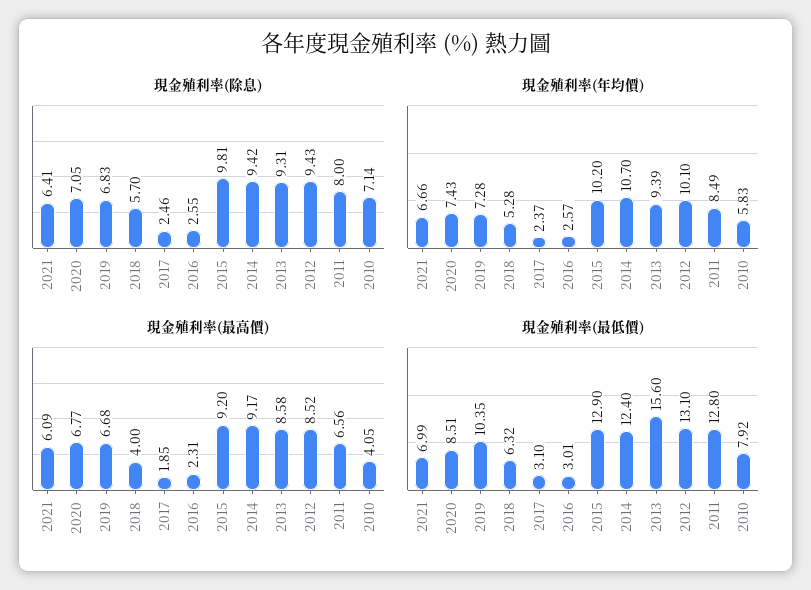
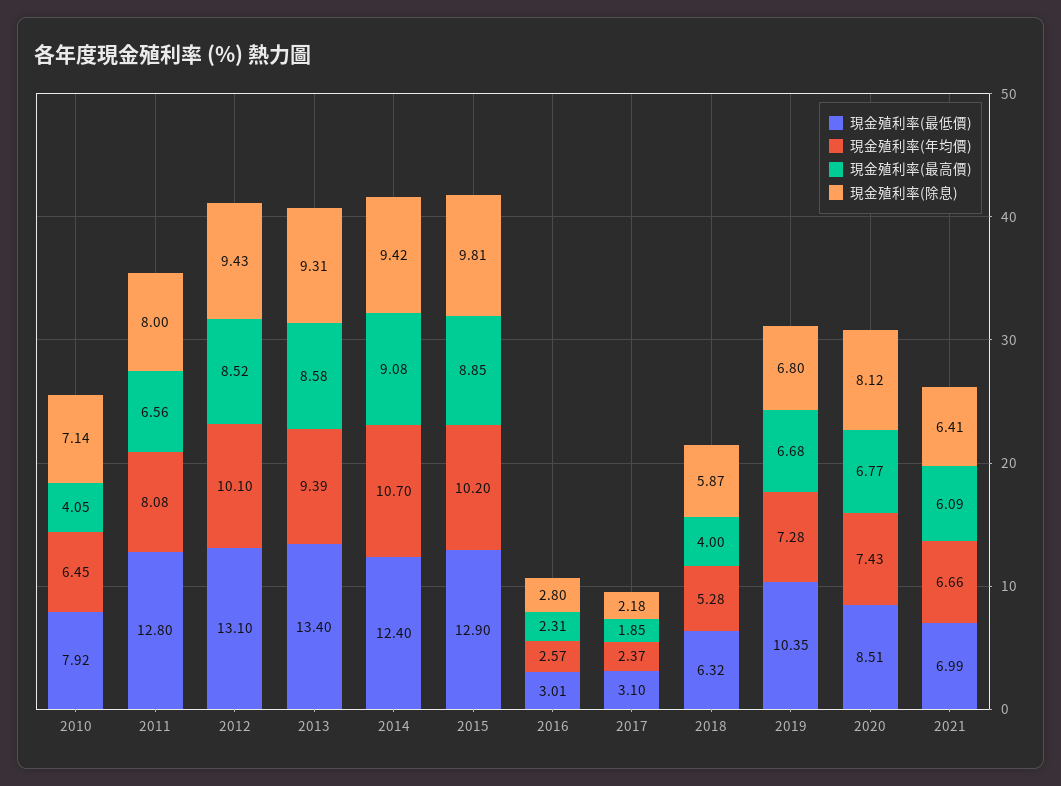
現金殖利率(除息), 2020: 7.05 -> 8.12
現金殖利率(除息), 2019: 6.83 -> 6.8
現金殖利率(除息), 2018: 5.7 -> 5.87
現金殖利率(除息), 2017: 2.46 -> 2.18
現金殖利率(除息), 2016: 2.55 -> 2.8
現金殖利率(年均價), 2011: 8.49 -> 8.08
現金殖利率(年均價), 2010: 5.83 -> 6.45
現金殖利率(最高價), 2015: 9.2 -> 8.85
現金殖利率(最高價), 2014: 9.17 -> 9.08
現金殖利率(最低價), 2013: 15.6 -> 13.4

